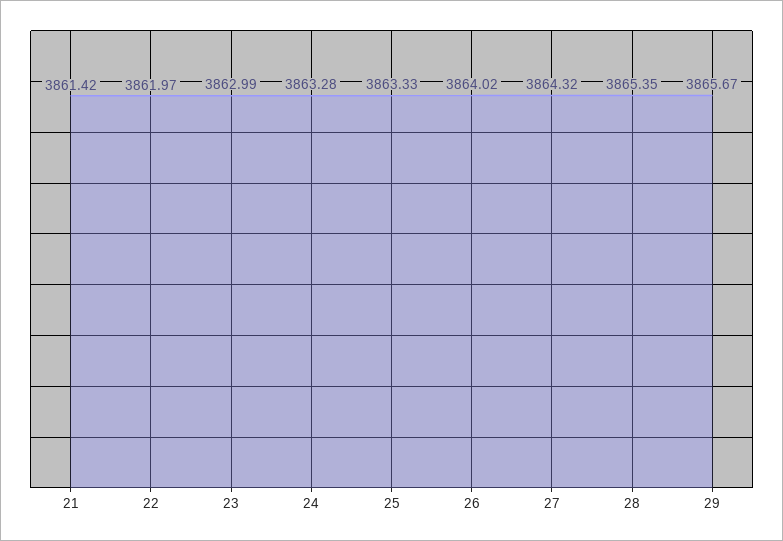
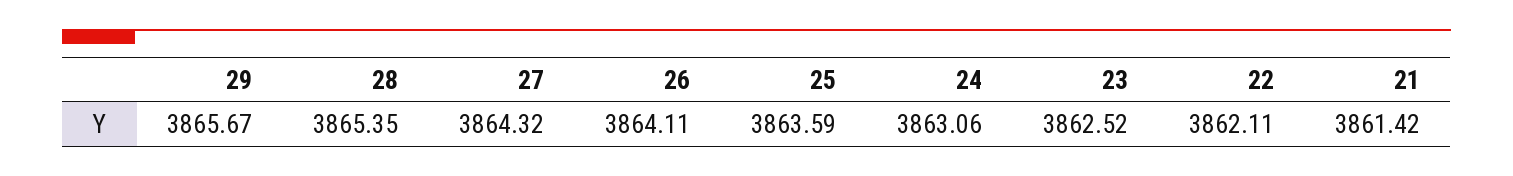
22: 3861.97 -> 3862.11
23: 3862.99 -> 3862.52
24: 3863.28 -> 3863.06
25: 3863.33 -> 3863.59
26: 3864.02 -> 3864.11

